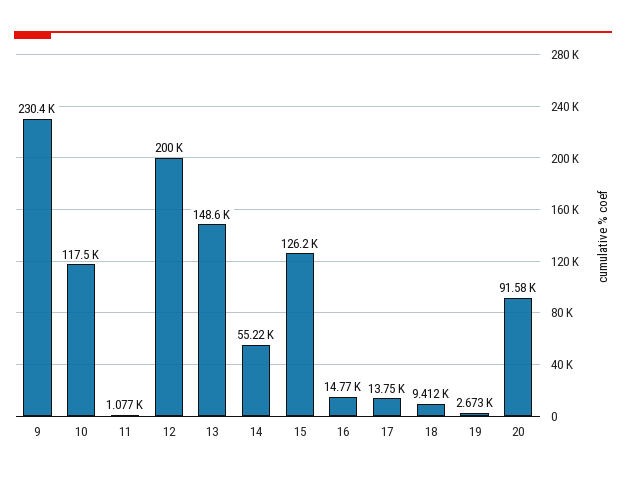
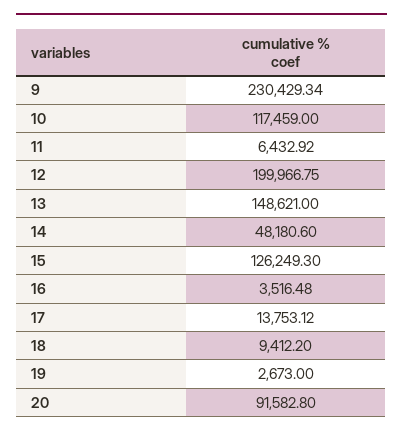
11: 1077 -> 6432.92
14: 55220 -> 48180.6
16: 14770 -> 3516.48

